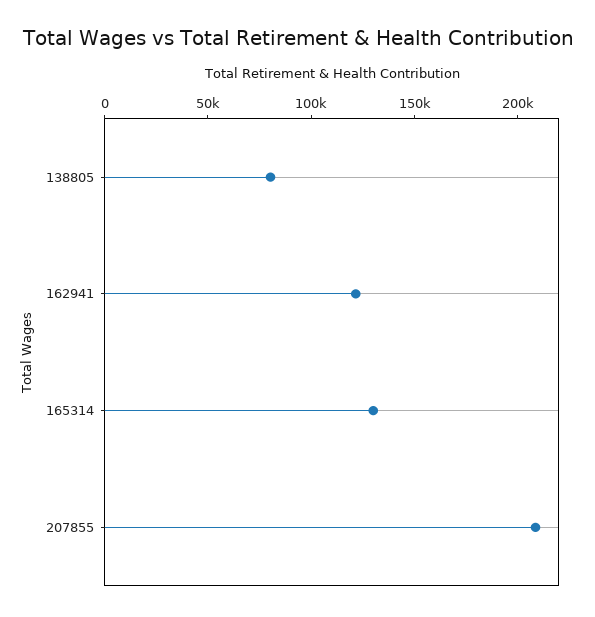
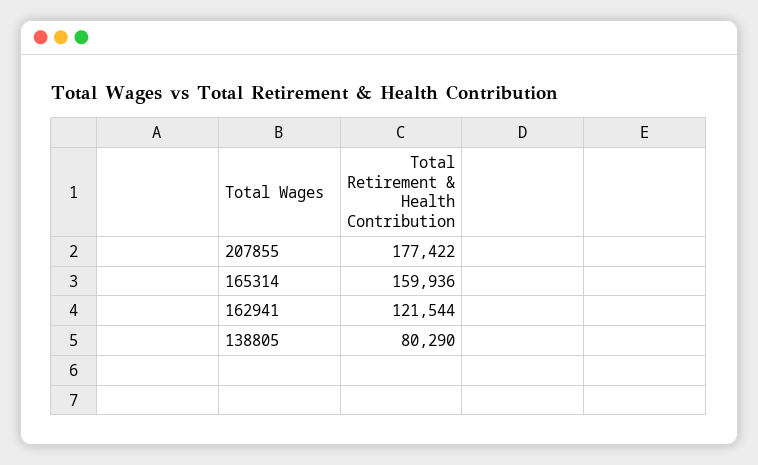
165314: 130000 -> 159936
207855: 210000 -> 177422

